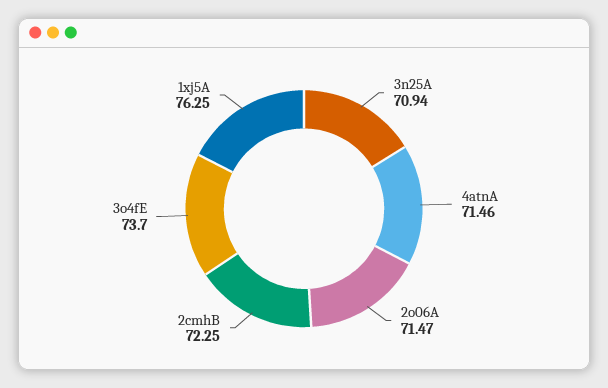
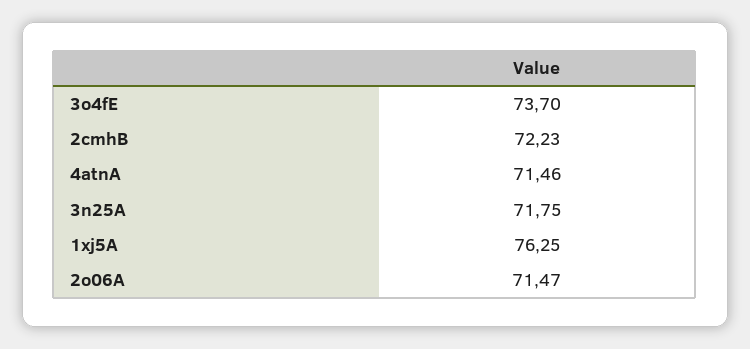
3n25A: 70.94 -> 71.75
2cmhB: 72.25 -> 72.23

